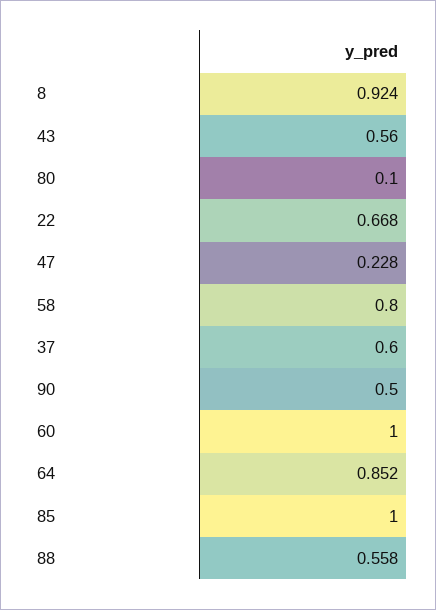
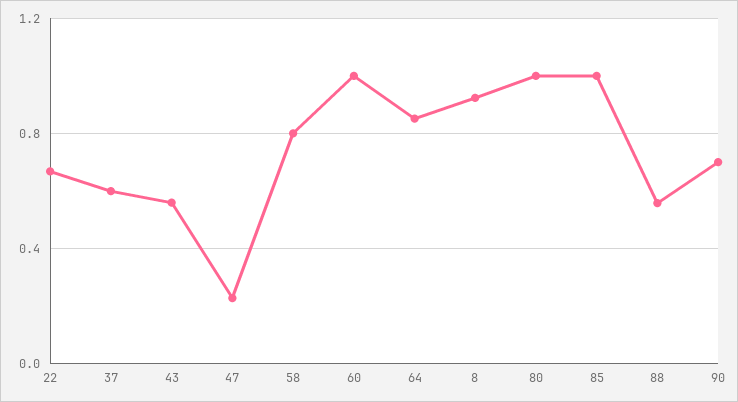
80: 0.1 -> 1
90: 0.5 -> 0.7

